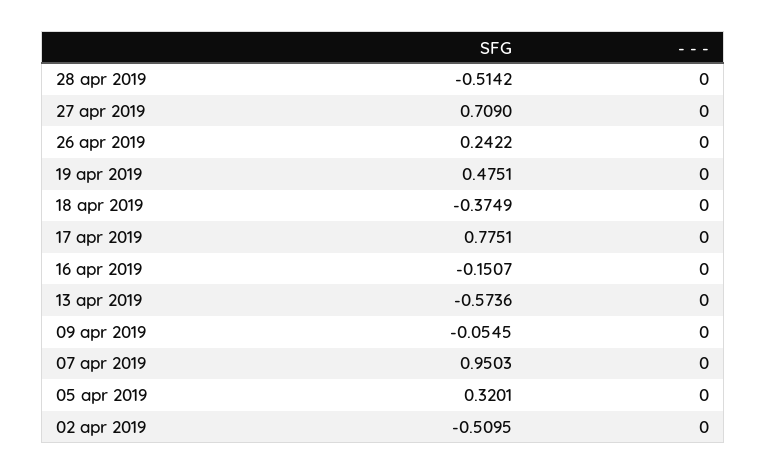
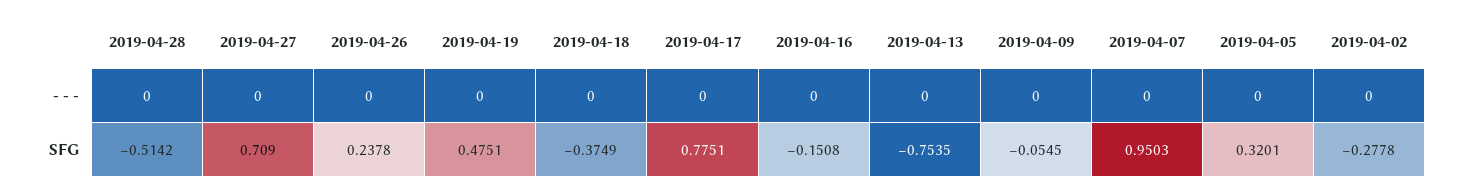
SFG, 26 apr 2019: 0.2422 -> 0.2378
SFG, 16 apr 2019: -0.1507 -> -0.1508
SFG, 13 apr 2019: -0.5736 -> -0.7535
SFG, 02 apr 2019: -0.5095 -> -0.2778

